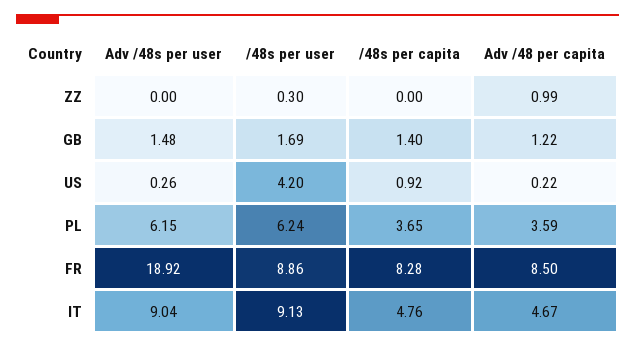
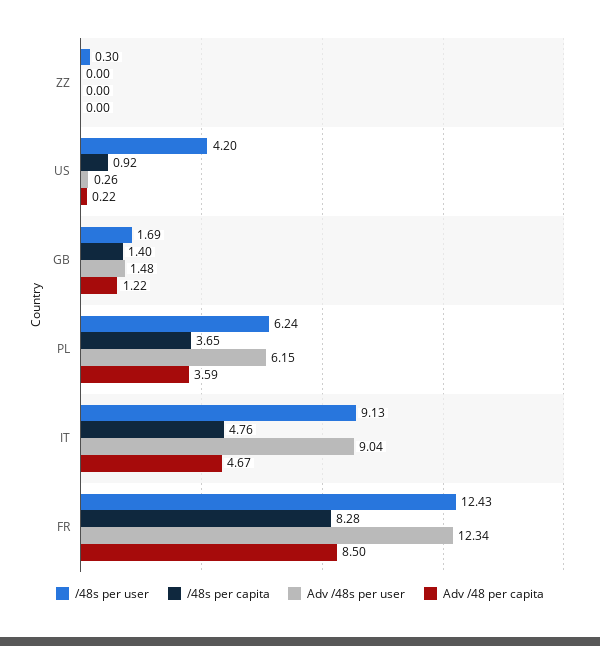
Adv /48 per capita, ZZ: 0.99 -> 0
Adv /48s per user, FR: 18.92 -> 12.34
/48s per user, FR: 8.86 -> 12.43

